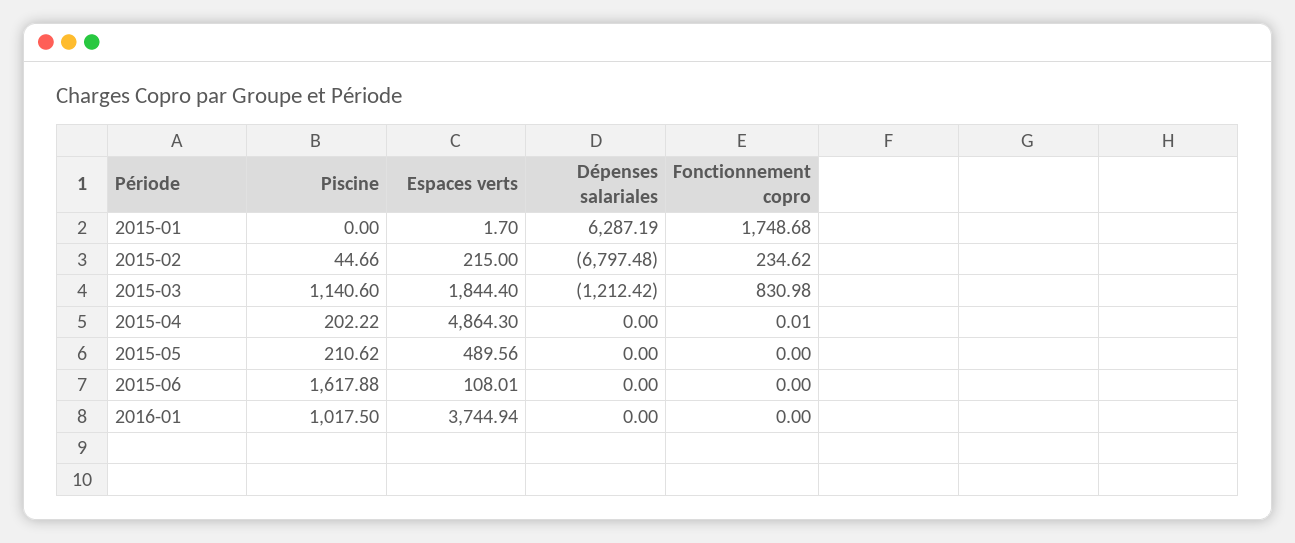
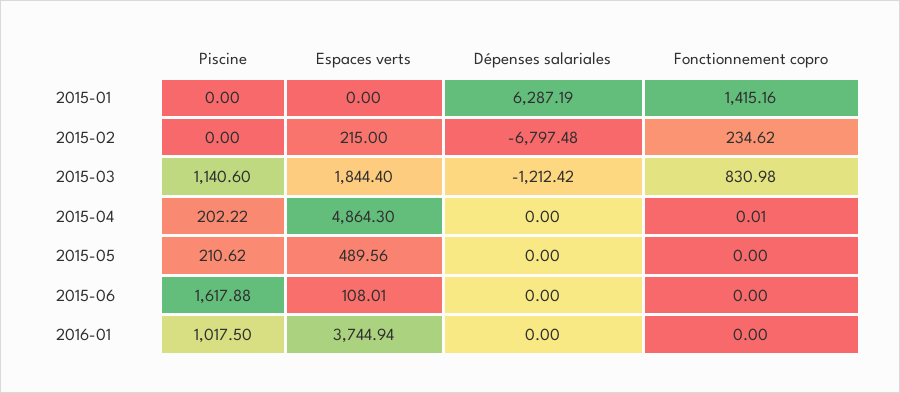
Espaces verts, 2015-01: 1.7 -> 0
Fonctionnement copro, 2015-01: 1748.68 -> 1415.16
Piscine, 2015-02: 44.66 -> 0

